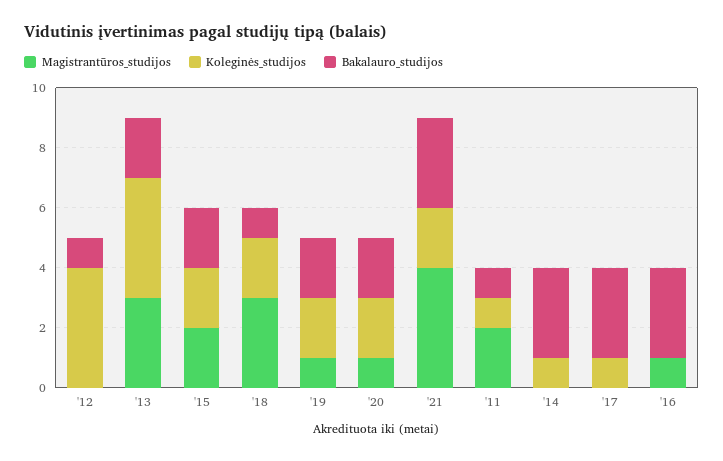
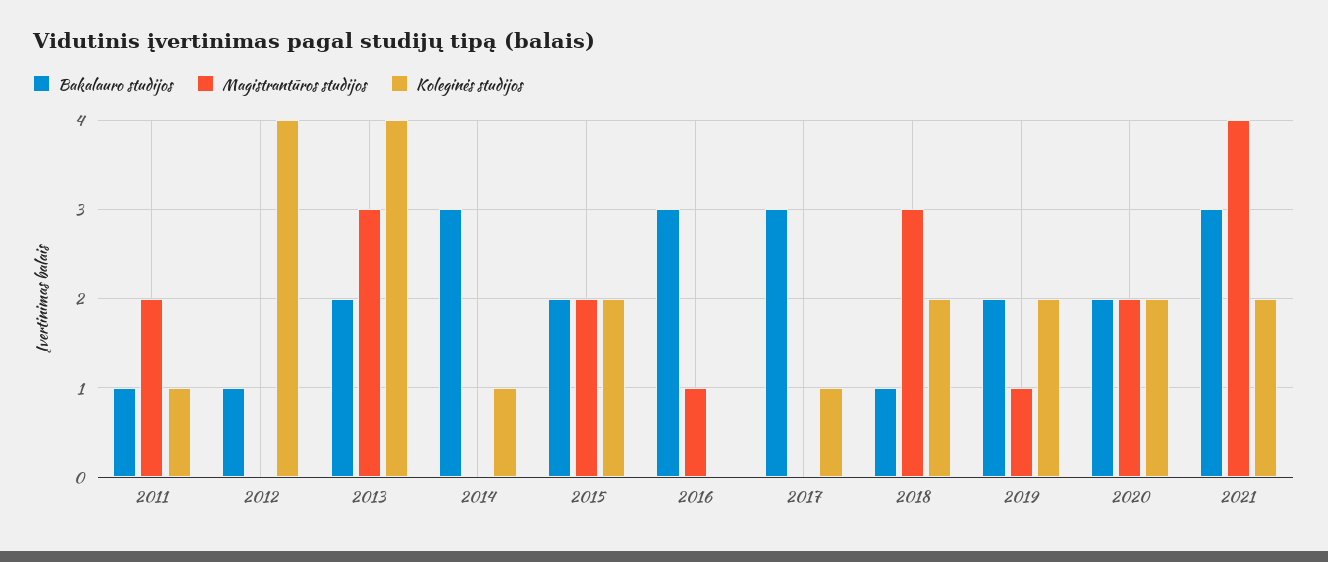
Magistrantūros_studijos, '20: 1 -> 2

